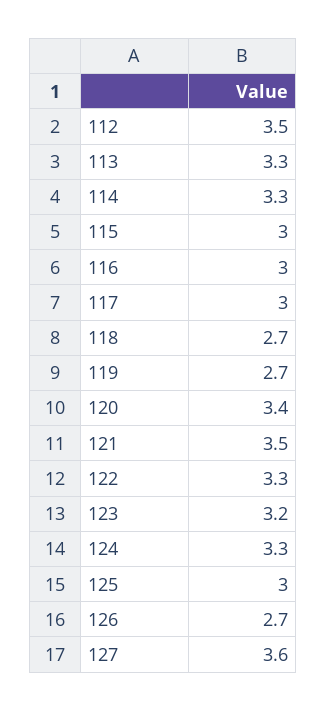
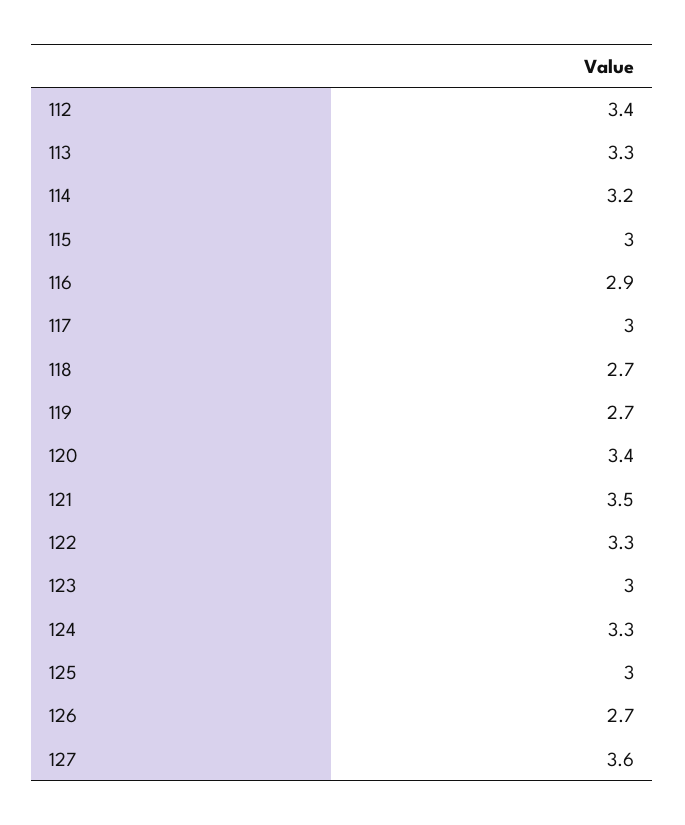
112: 3.5 -> 3.4
114: 3.3 -> 3.2
116: 3 -> 2.9
123: 3.2 -> 3

